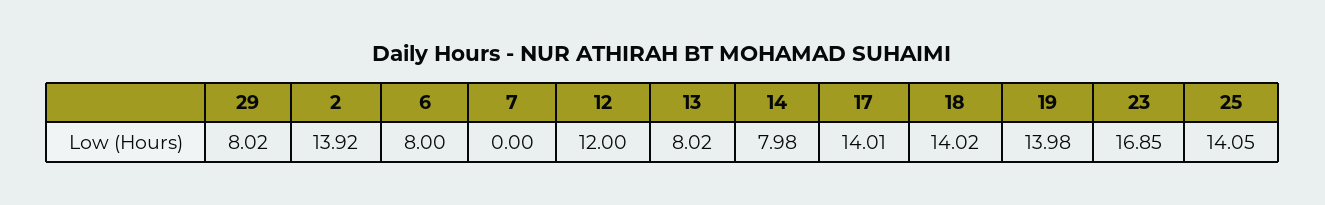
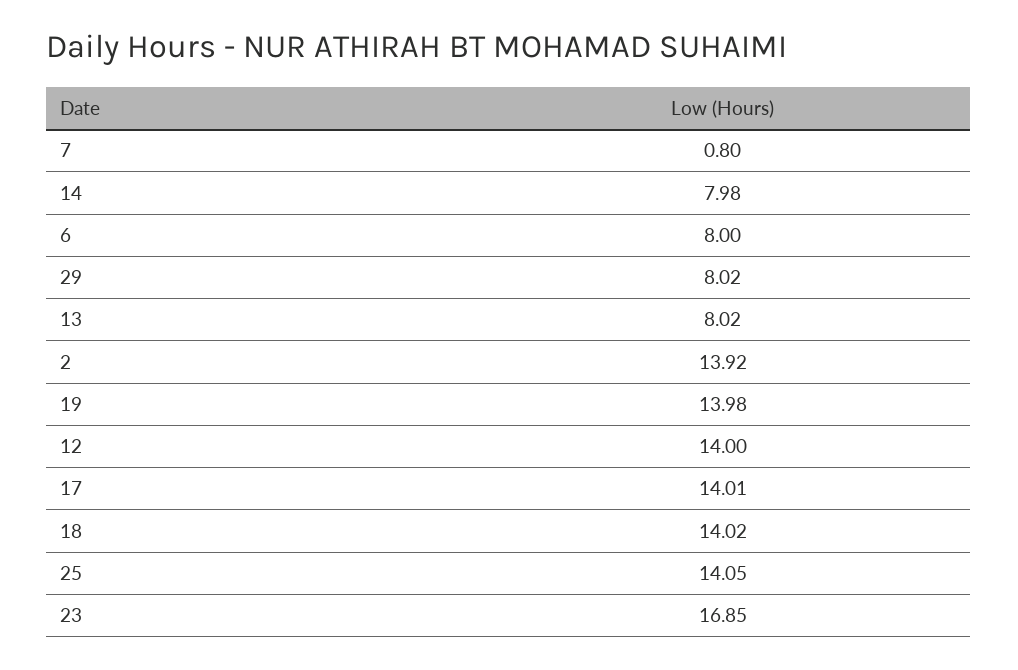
7: 0 -> 0.8
12: 12 -> 14

